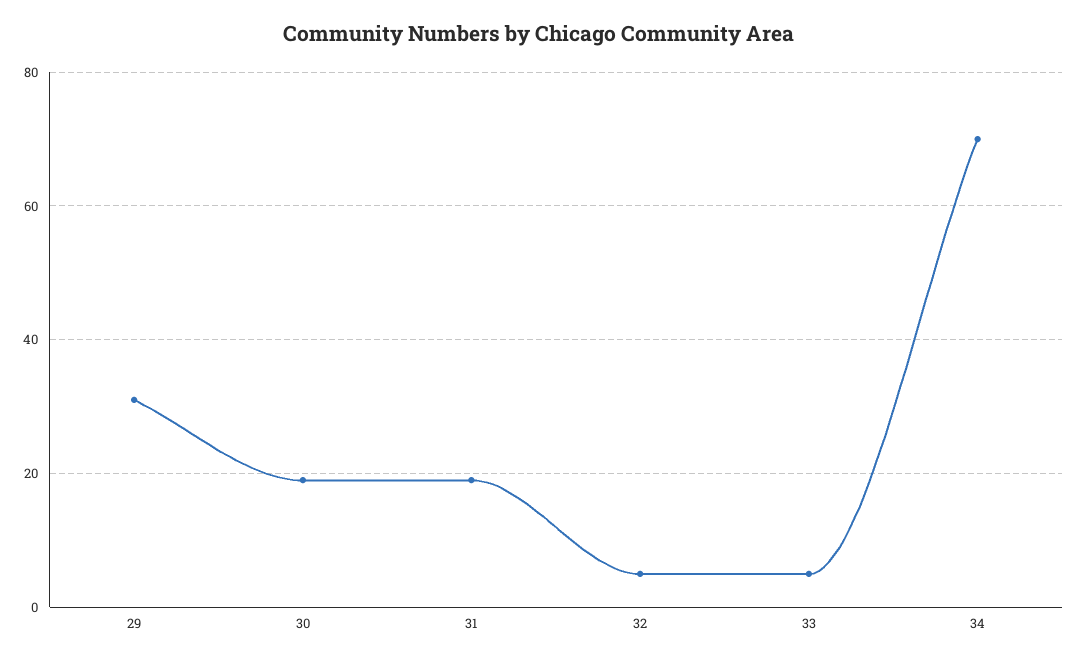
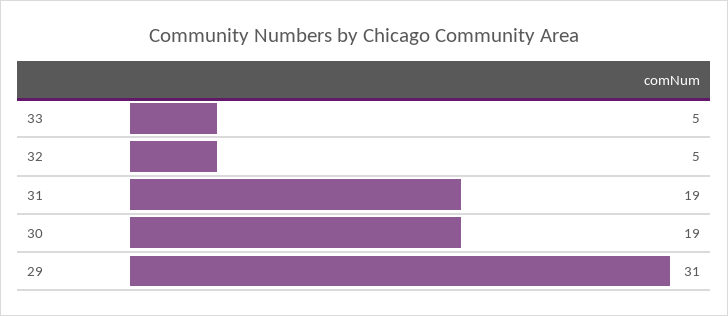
34: 70 -> none

